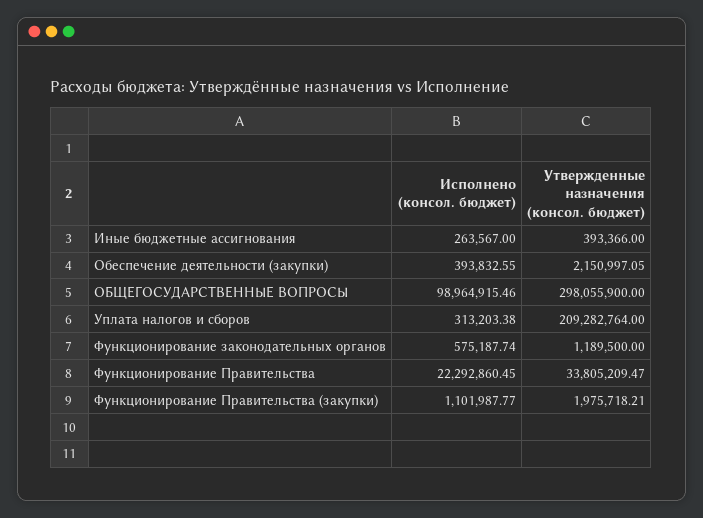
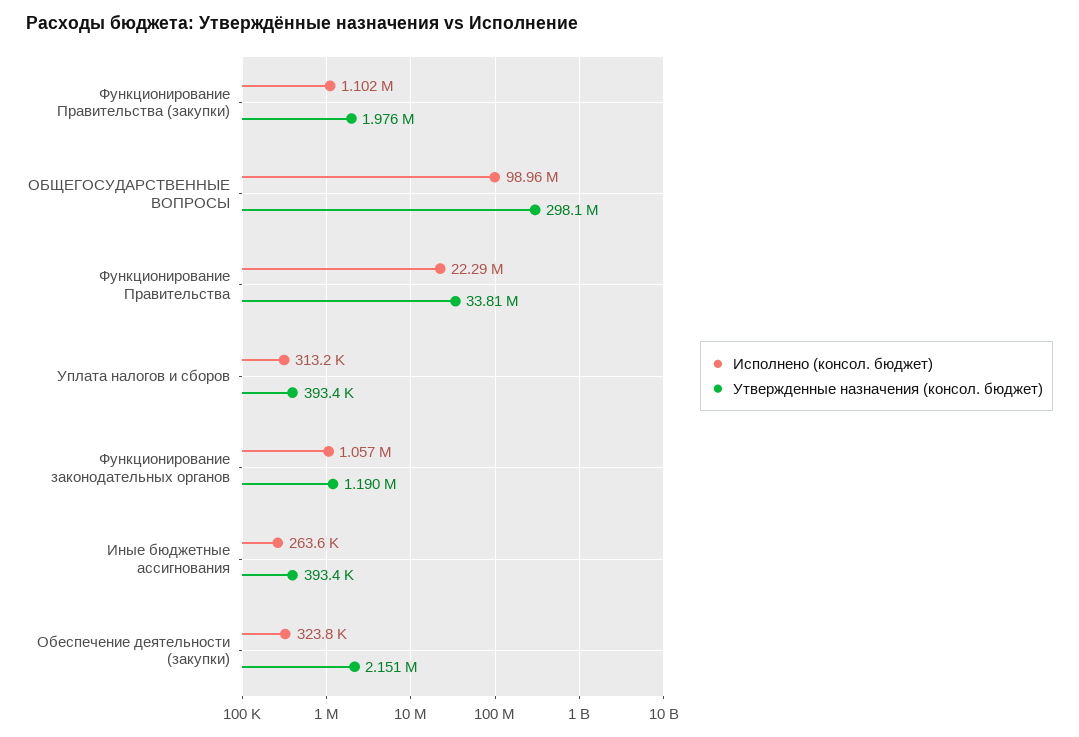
Исполнено (консол. бюджет), Обеспечение деятельности (закупки): 393832.55 -> 323800
Утвержденные назначения (консол. бюджет), Уплата налогов и сборов: 209282764 -> 393400
Исполнено (консол. бюджет), Функционирование законодательных органов: 575187.74 -> 1057000

